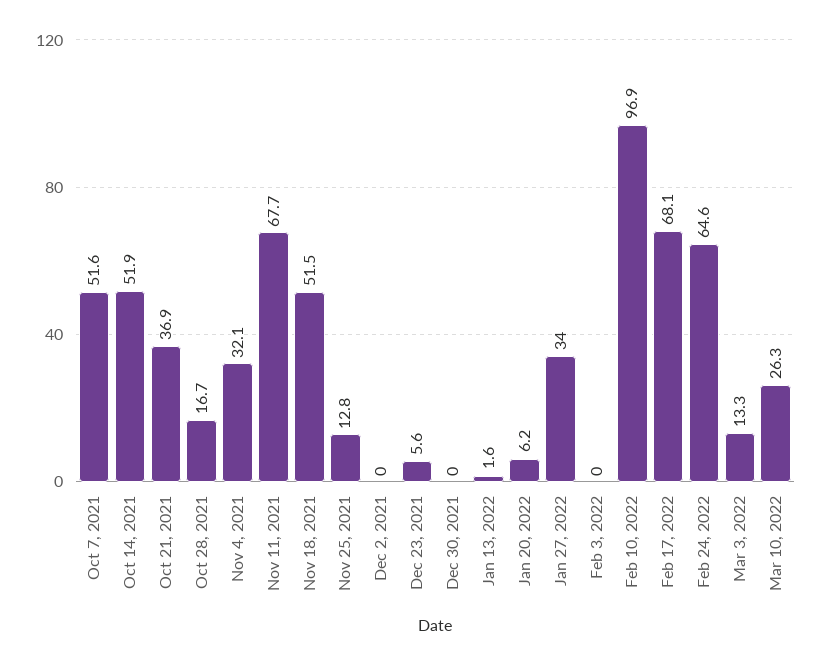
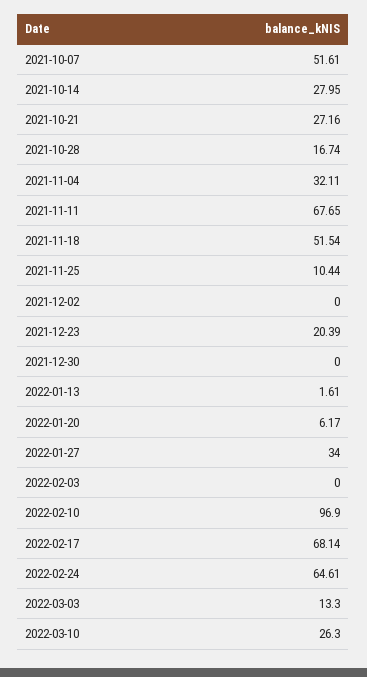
Oct 14, 2021: 51.9 -> 27.95
Oct 21, 2021: 36.9 -> 27.16
Nov 25, 2021: 12.8 -> 10.44
Dec 23, 2021: 5.6 -> 20.39

